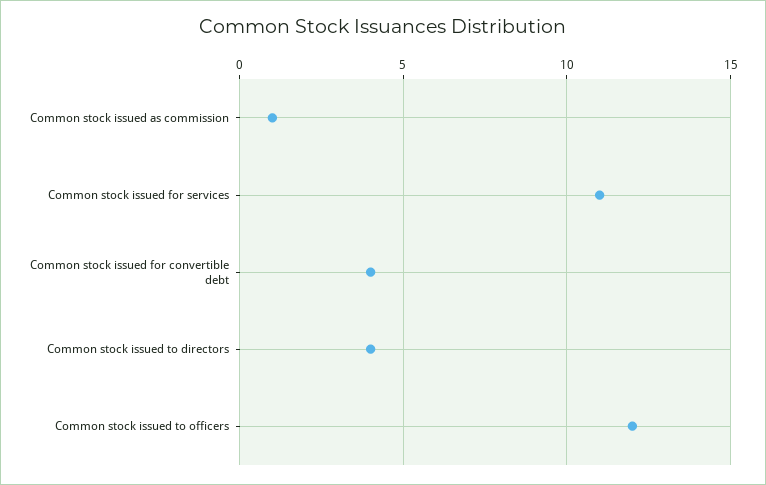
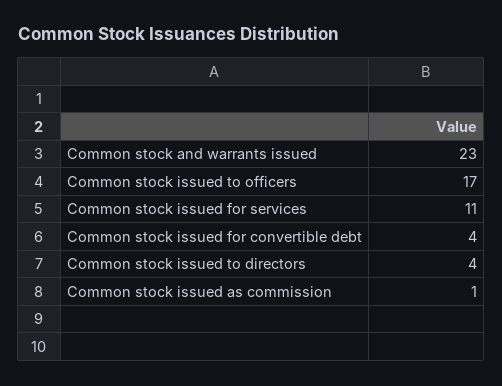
Common stock issued to officers: 12 -> 17
Common stock and warrants issued: none -> 23

